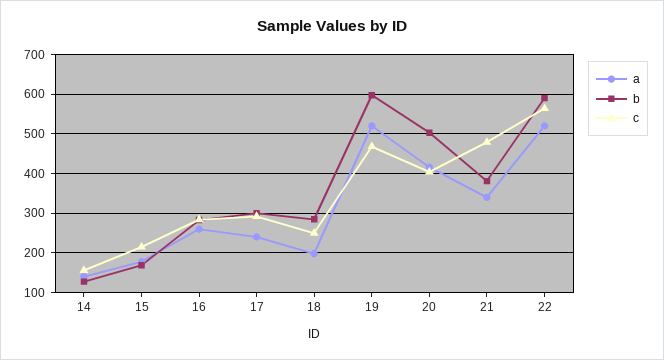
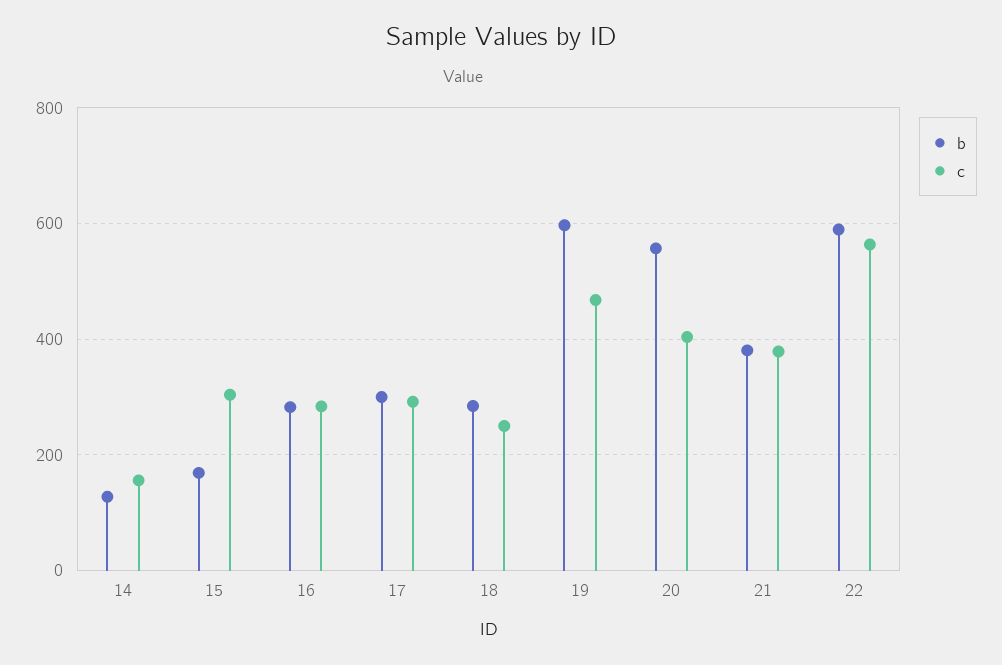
a, 14: 140 -> none
a, 15: 180 -> none
c, 15: 220 -> 300
a, 16: 260 -> none
a, 17: 240 -> none
a, 18: 200 -> none
a, 19: 520 -> none
a, 20: 420 -> none
b, 20: 500 -> 560
a, 21: 340 -> none
c, 21: 480 -> 380
a, 22: 520 -> none

